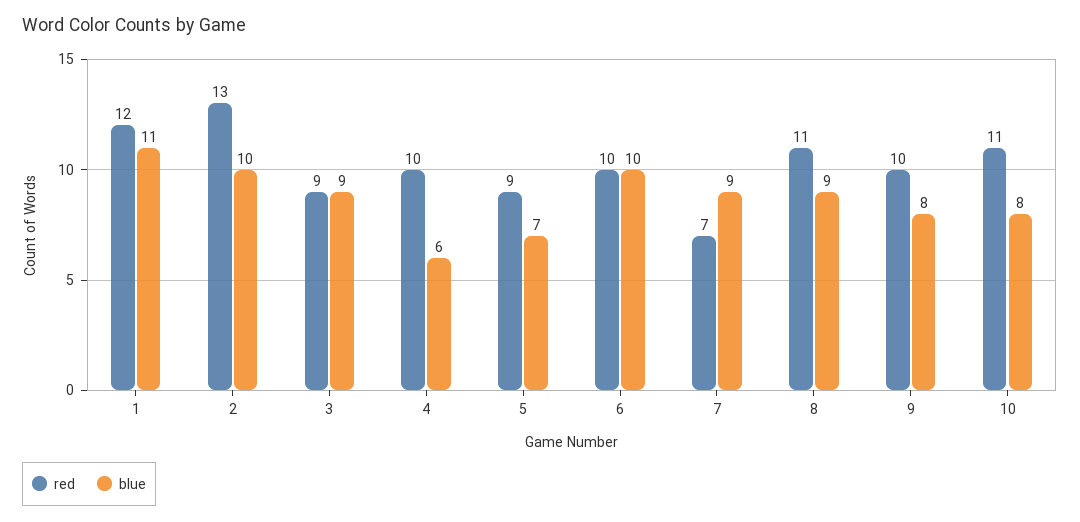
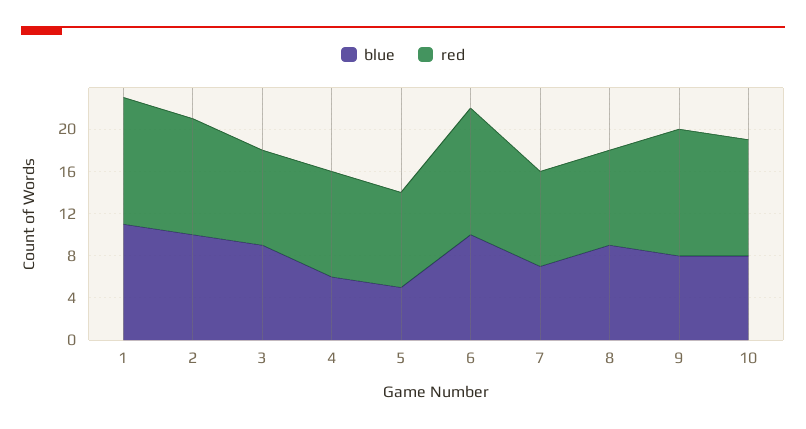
red, 2: 13 -> 11
blue, 5: 7 -> 5
red, 6: 10 -> 12
red, 7: 7 -> 9
blue, 7: 9 -> 7
red, 8: 11 -> 9
red, 9: 10 -> 12

